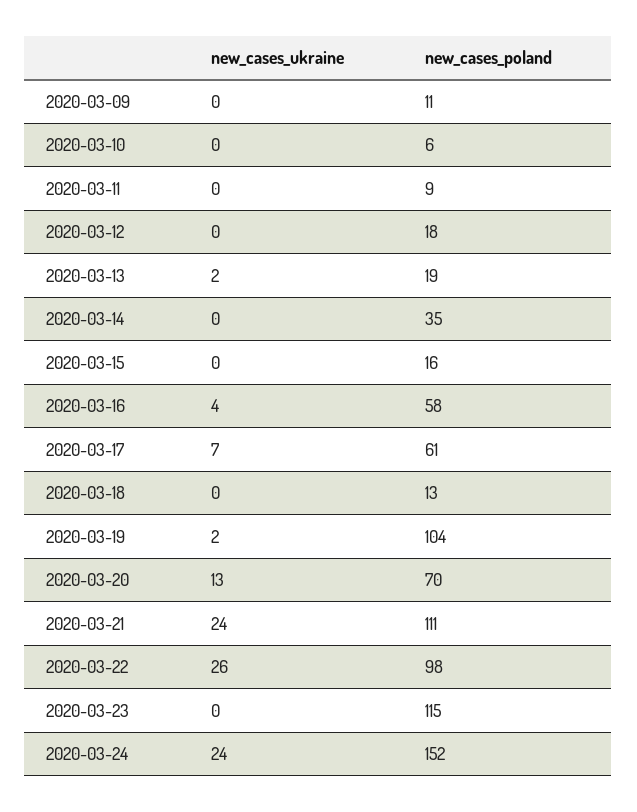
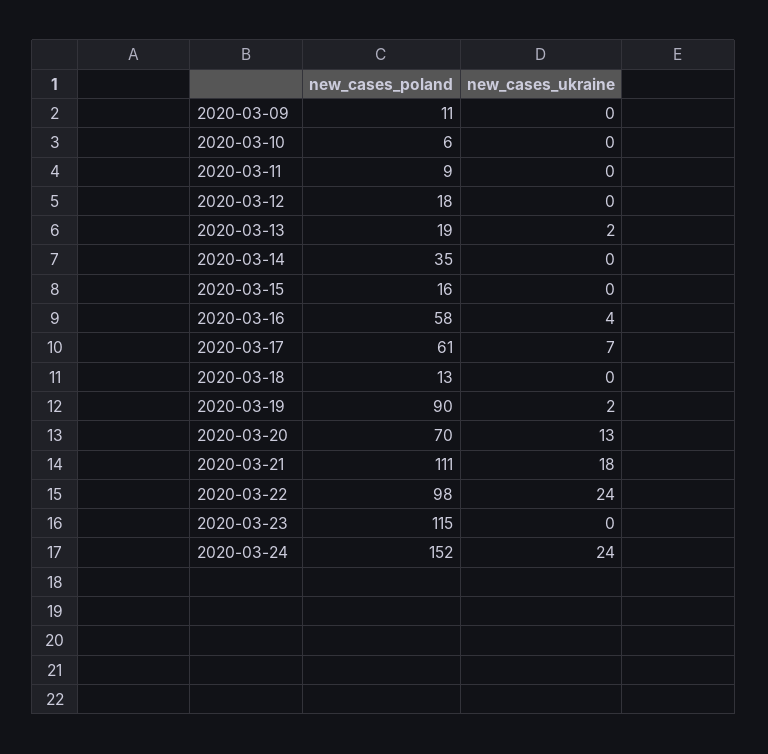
new_cases_poland, 2020-03-19: 104 -> 90
new_cases_ukraine, 2020-03-21: 24 -> 18
new_cases_ukraine, 2020-03-22: 26 -> 24

